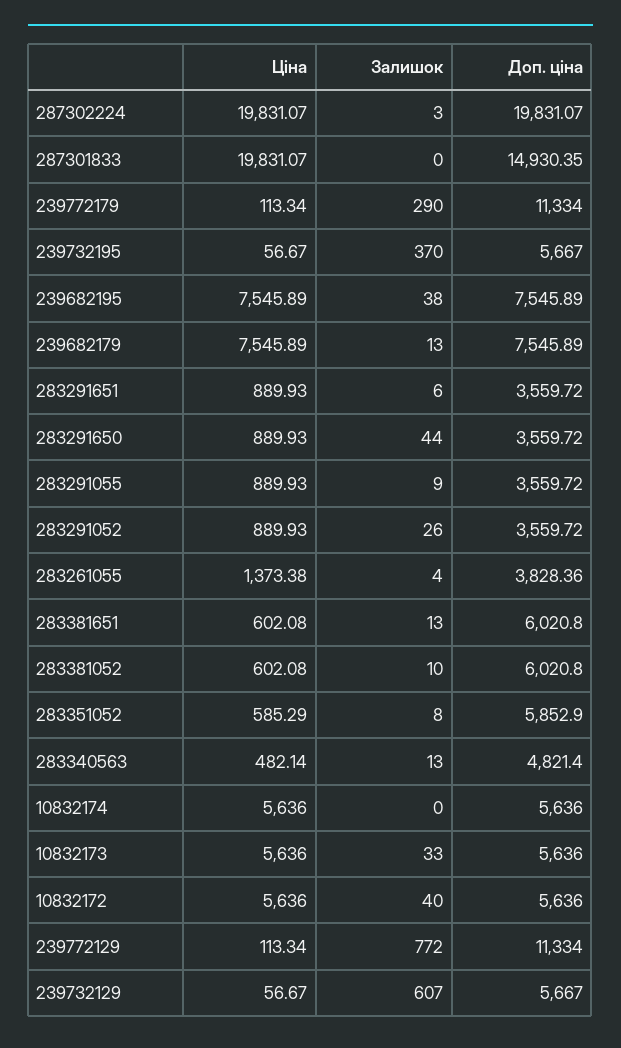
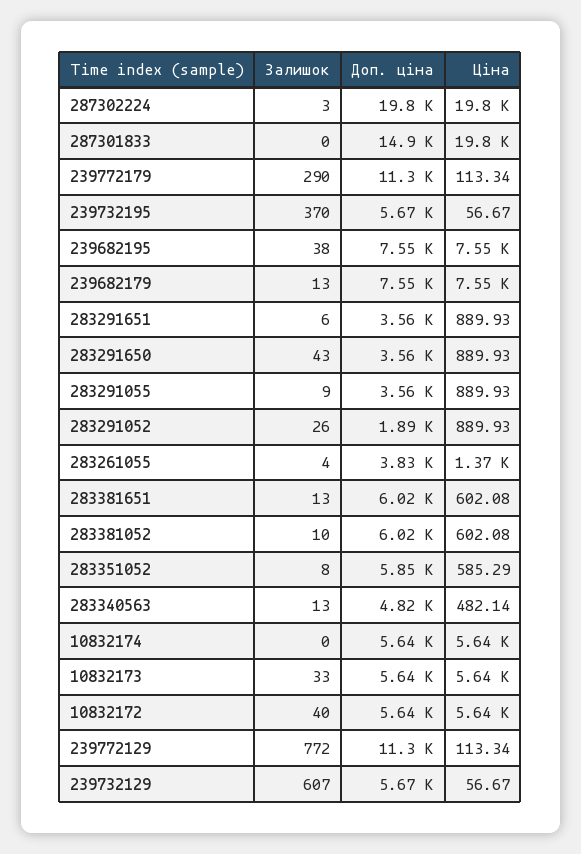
Залишок, 283291650: 44 -> 43
Доп. ціна, 283291052: 3559.72 -> 1890

